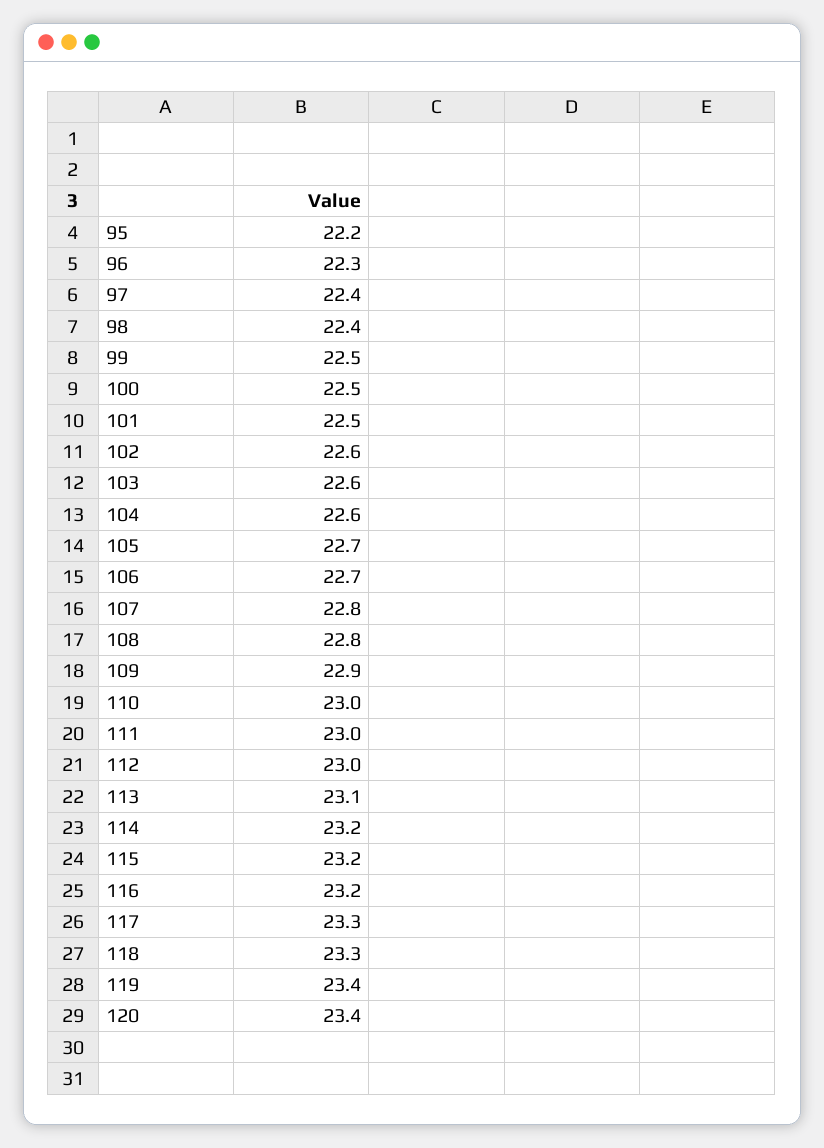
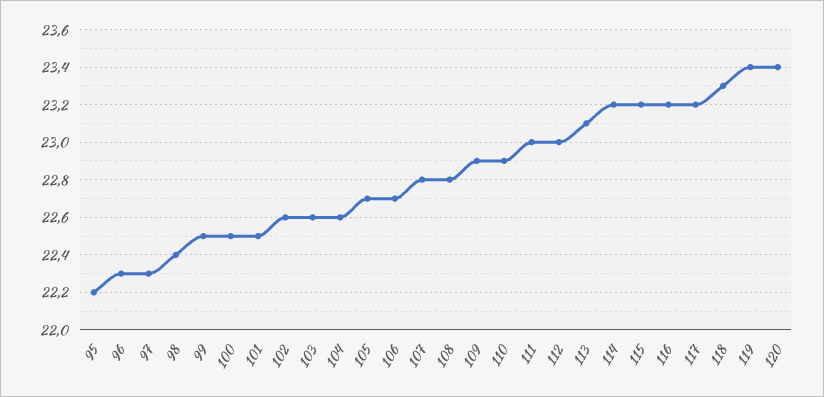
97: 22.4 -> 22.3
110: 23 -> 22.9
117: 23.3 -> 23.2

